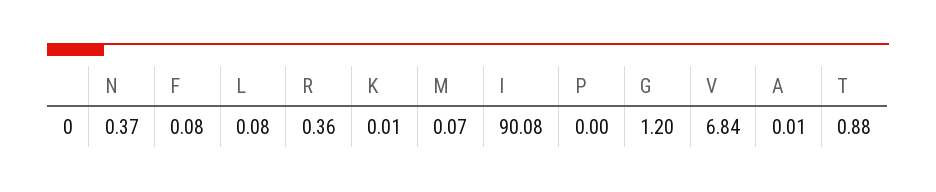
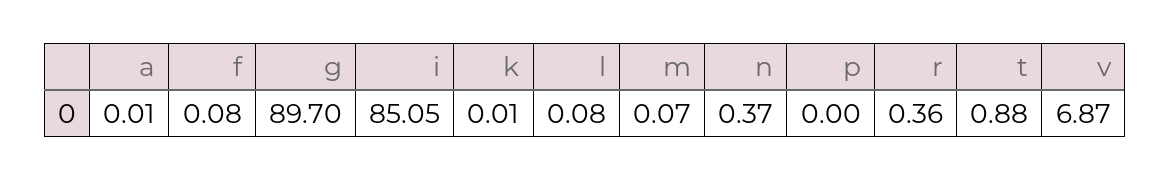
I: 90.08 -> 85.05
G: 1.2 -> 89.7
V: 6.84 -> 6.87

